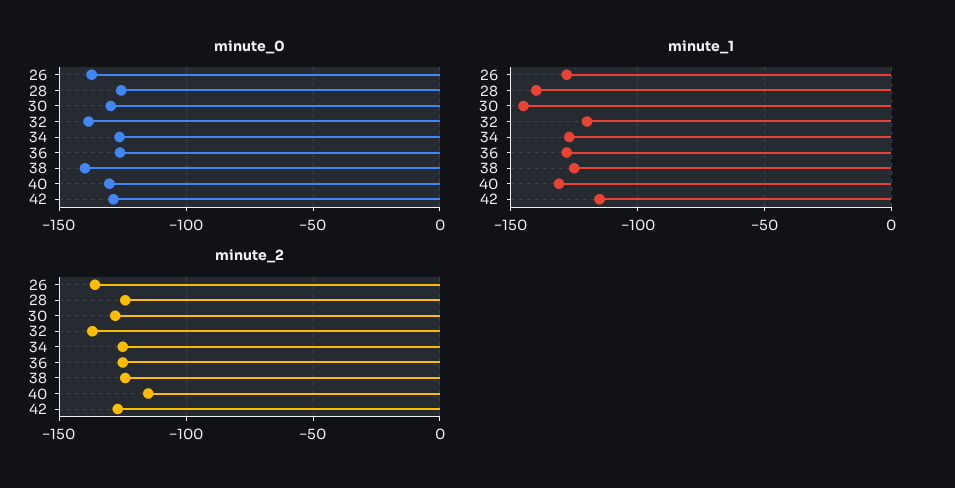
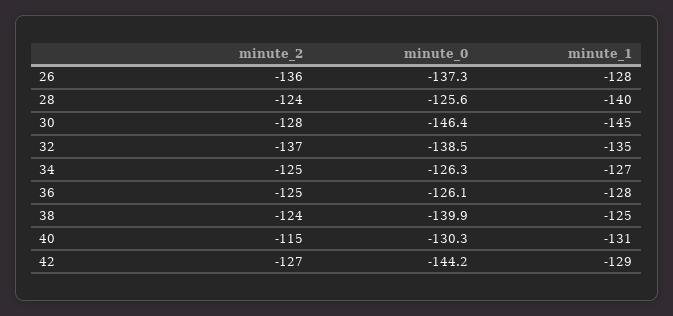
minute_0, 30: -130 -> -146.4
minute_0, 42: -130 -> -144.2
minute_1, 32: -120 -> -135
minute_1, 42: -115 -> -129

